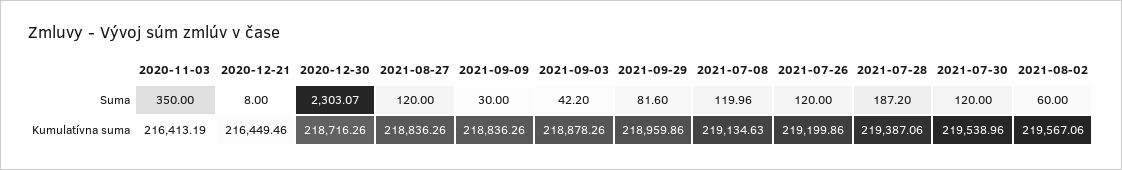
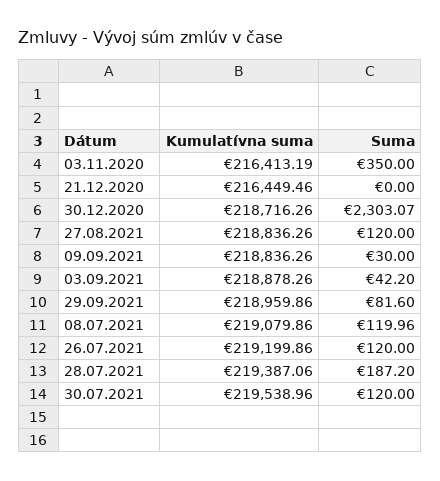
2020-12-21, Suma: 8 -> 0
2021-08-02, Suma: 60 -> none
2021-07-08, Kumulatívna suma: 219134.63 -> 219079.86
2021-08-02, Kumulatívna suma: 219567.06 -> none

